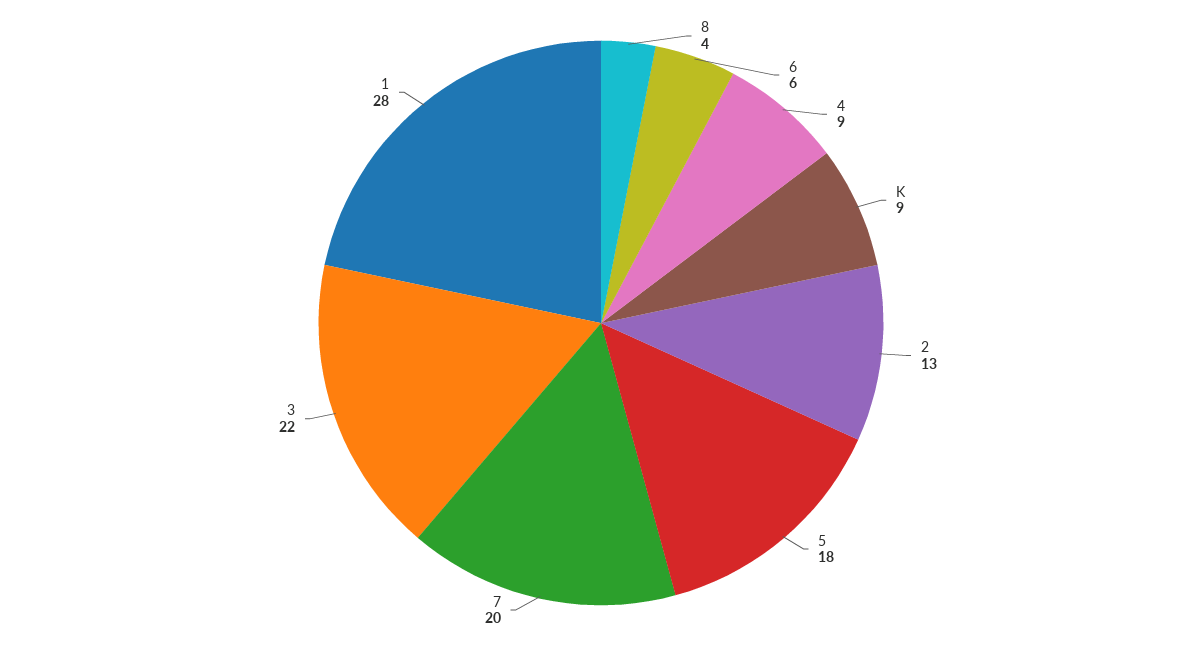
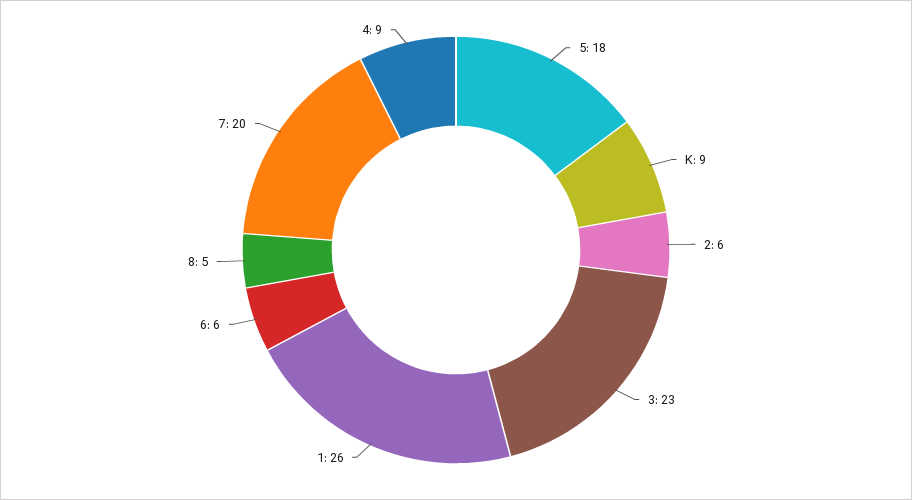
8: 4 -> 5
2: 13 -> 6
3: 22 -> 23
1: 28 -> 26

